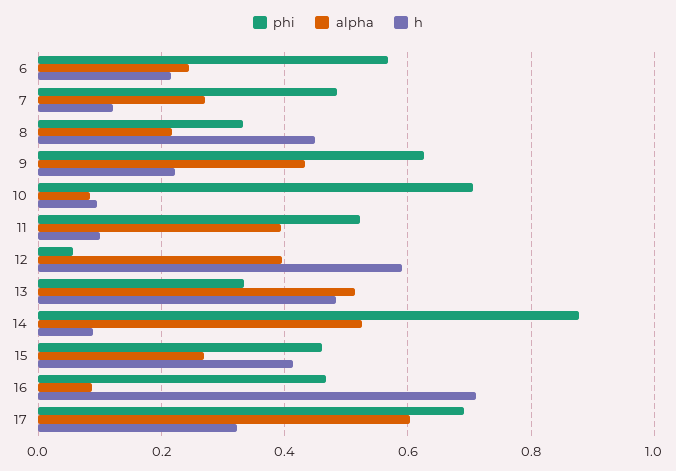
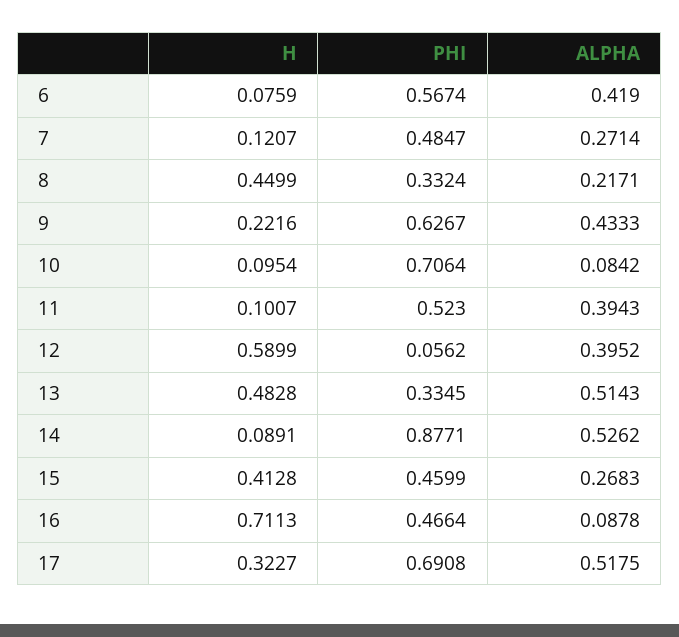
alpha, 6: 0.24 -> 0.419
h, 6: 0.22 -> 0.0759
alpha, 17: 0.6 -> 0.5175

